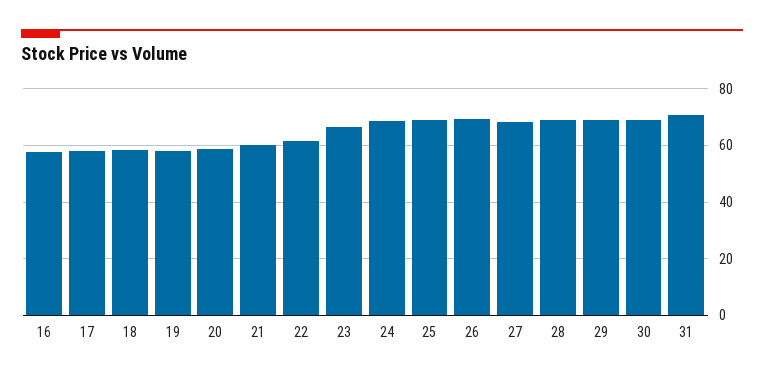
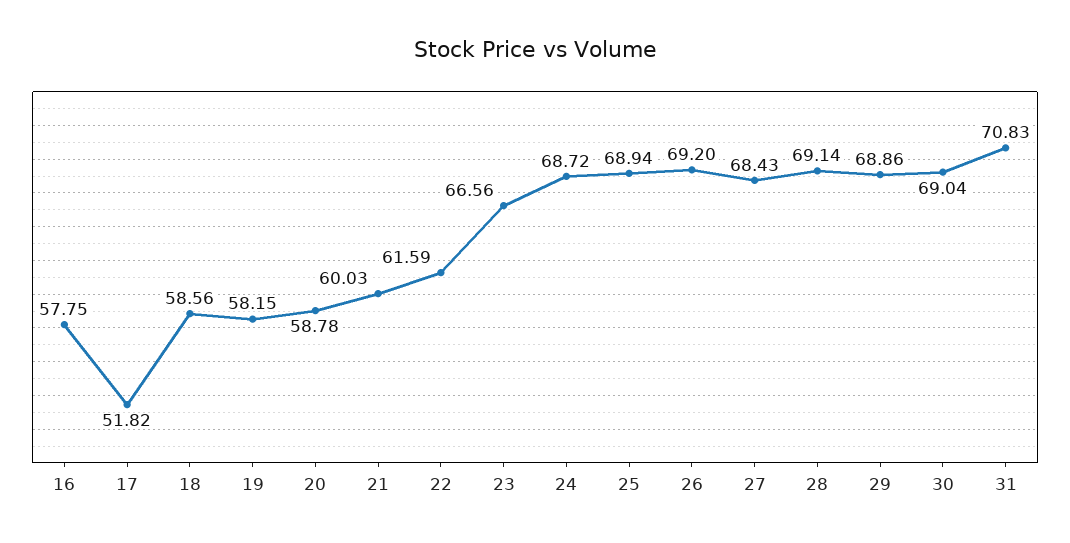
17: 57.5 -> 51.82

